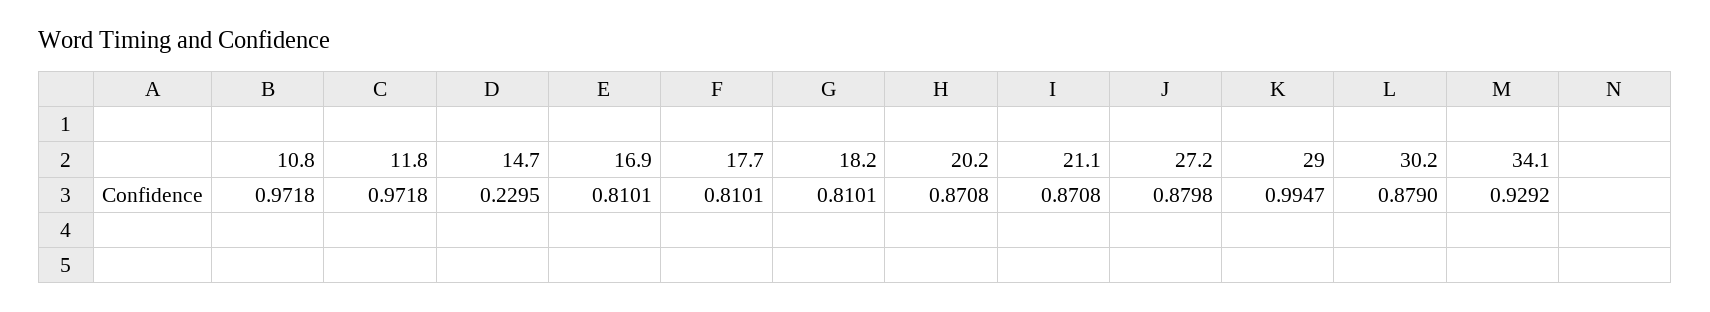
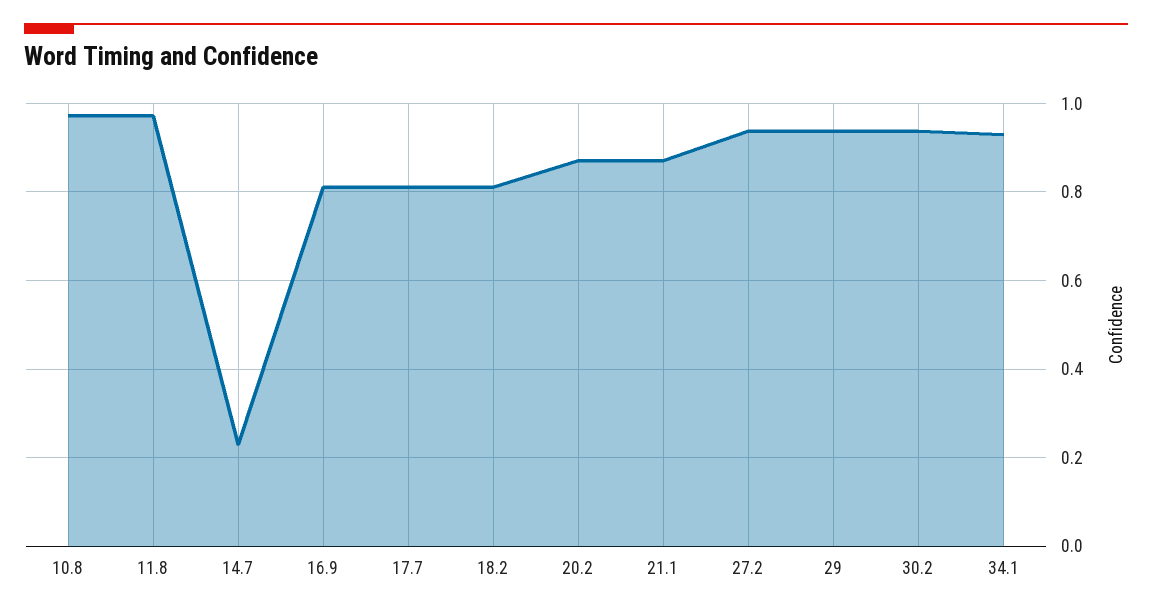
27.2: 0.8798 -> 0.94
29: 0.9947 -> 0.94
30.2: 0.879 -> 0.94

